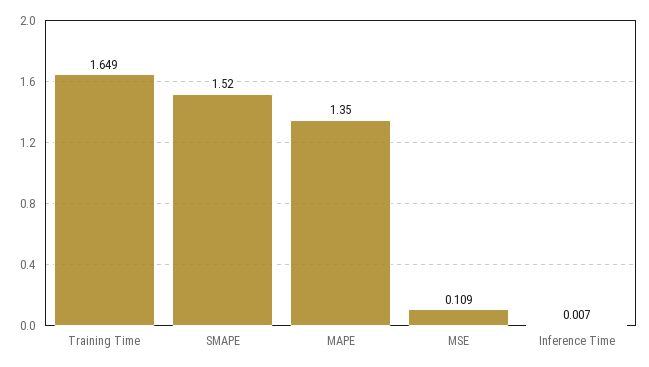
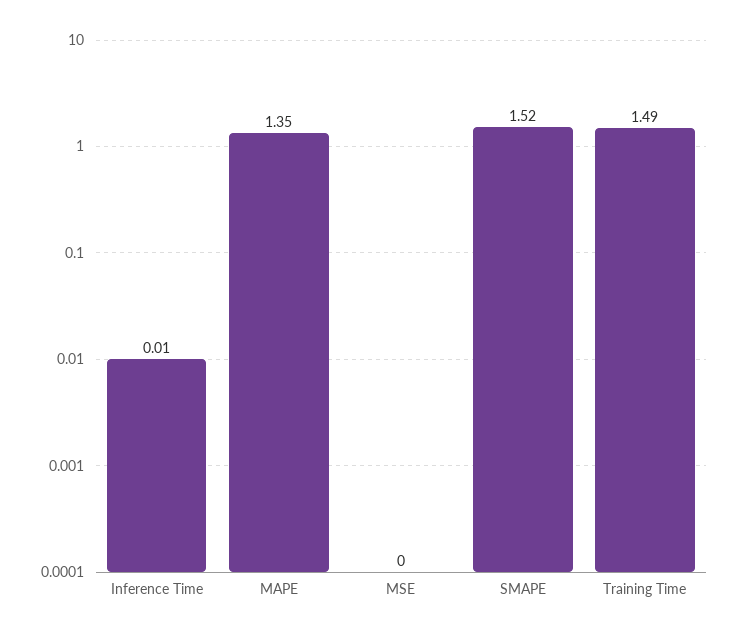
Training Time: 1.649 -> 1.49
MSE: 0.109 -> 0

